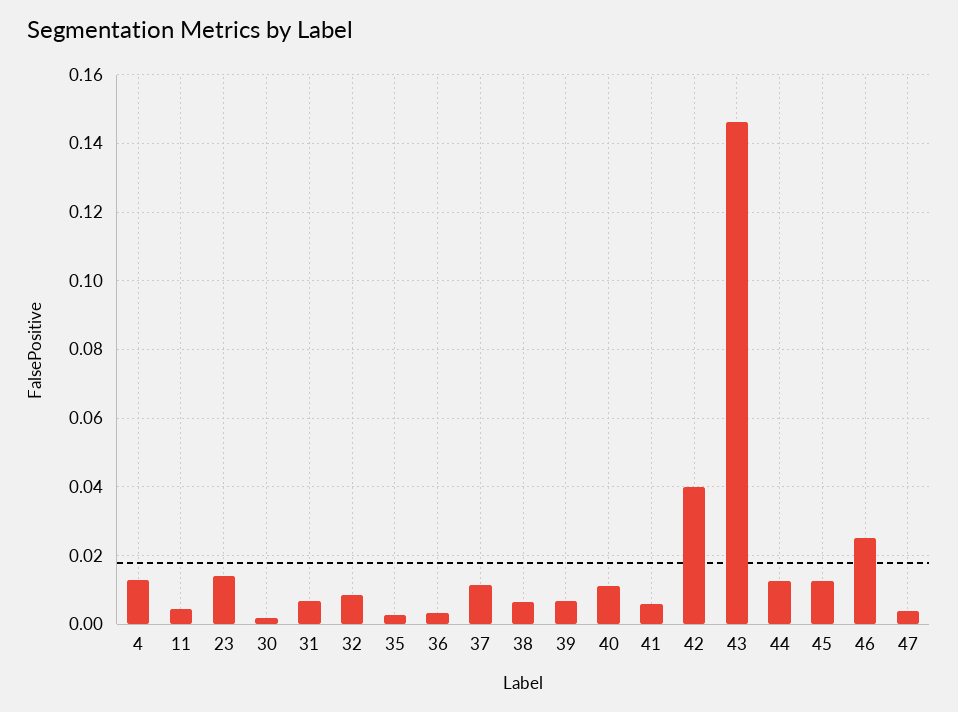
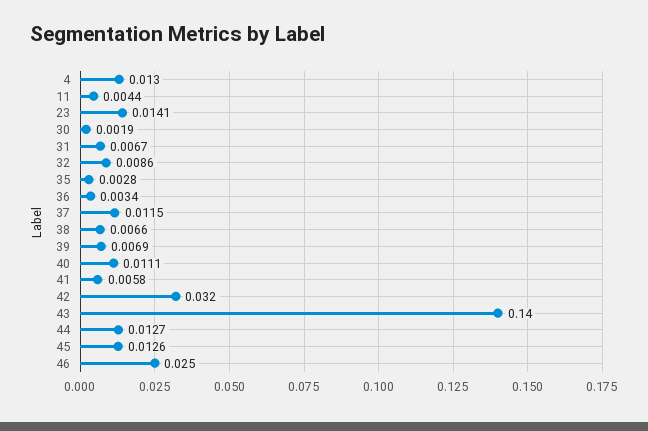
42: 0.04 -> 0.032
43: 0.146 -> 0.14
47: 0.004 -> none

